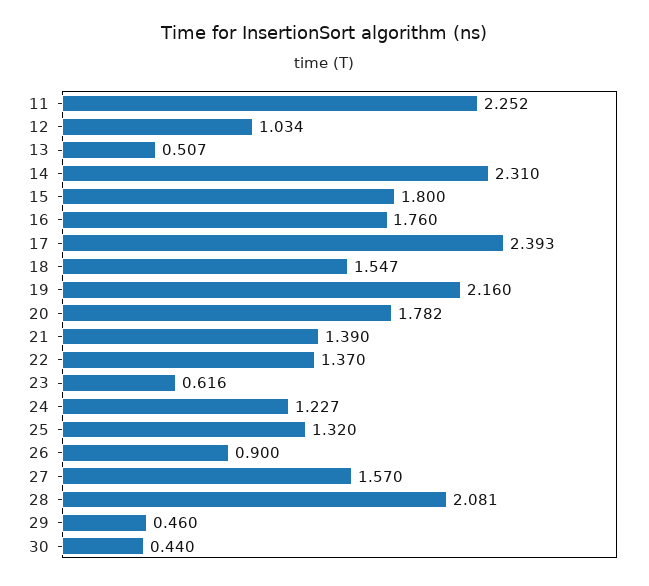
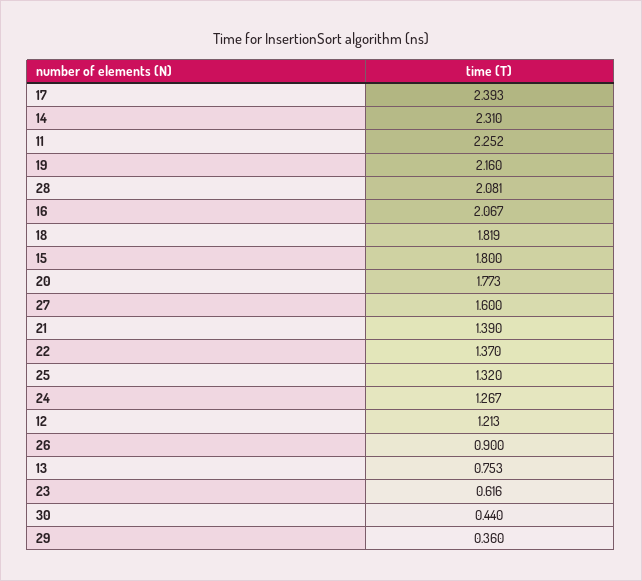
12: 1.034 -> 1.213
13: 0.507 -> 0.753
16: 1.76 -> 2.067
18: 1.547 -> 1.819
20: 1.782 -> 1.773
24: 1.227 -> 1.267
27: 1.57 -> 1.6
29: 0.46 -> 0.36

